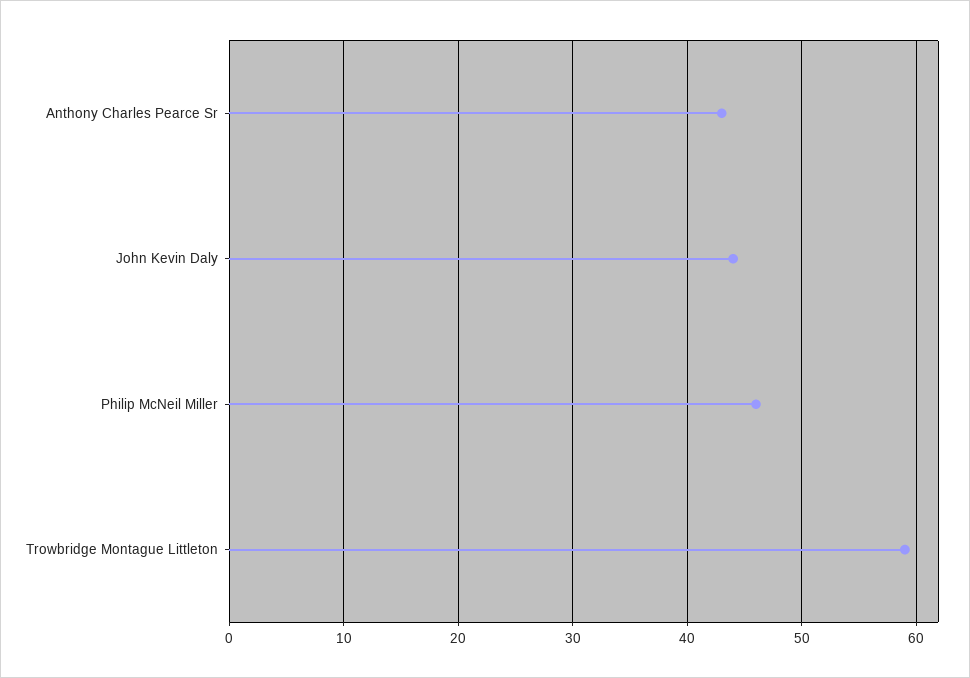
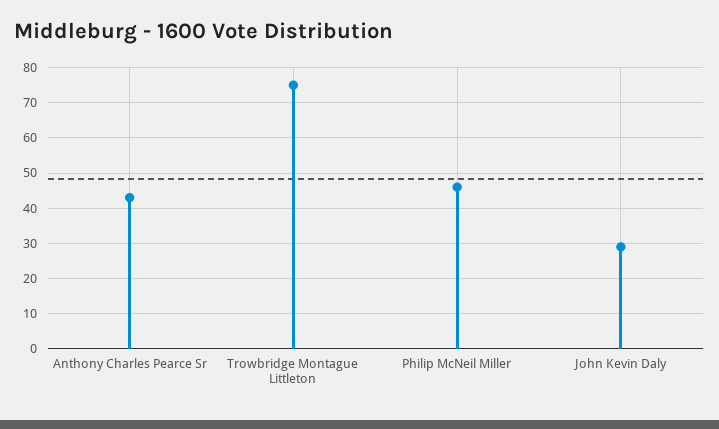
John Kevin Daly: 44 -> 30
Trowbridge Montague Littleton: 59 -> 75

